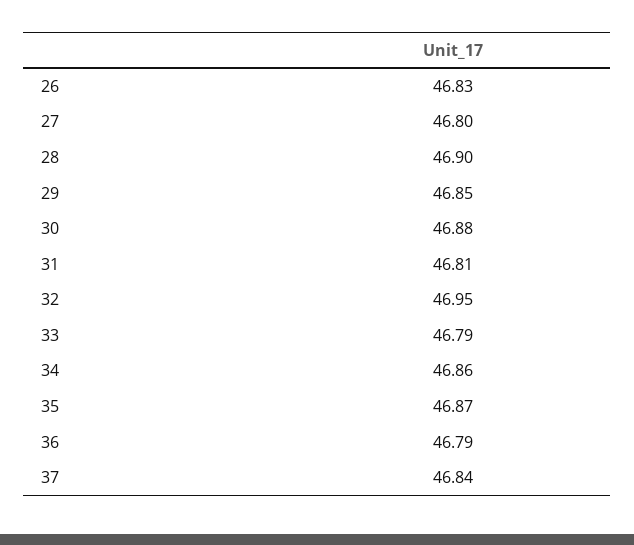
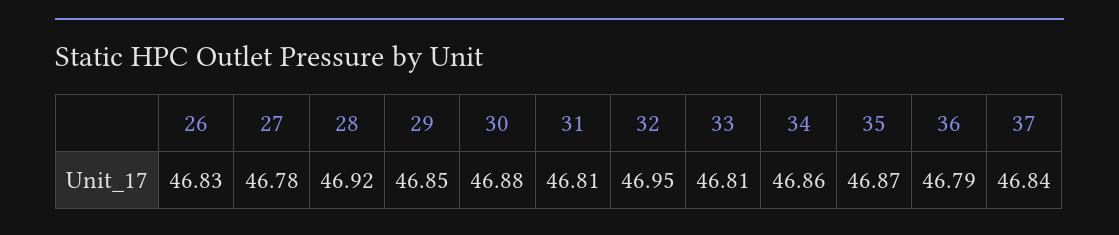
27: 46.8 -> 46.78
28: 46.9 -> 46.92
33: 46.79 -> 46.81

